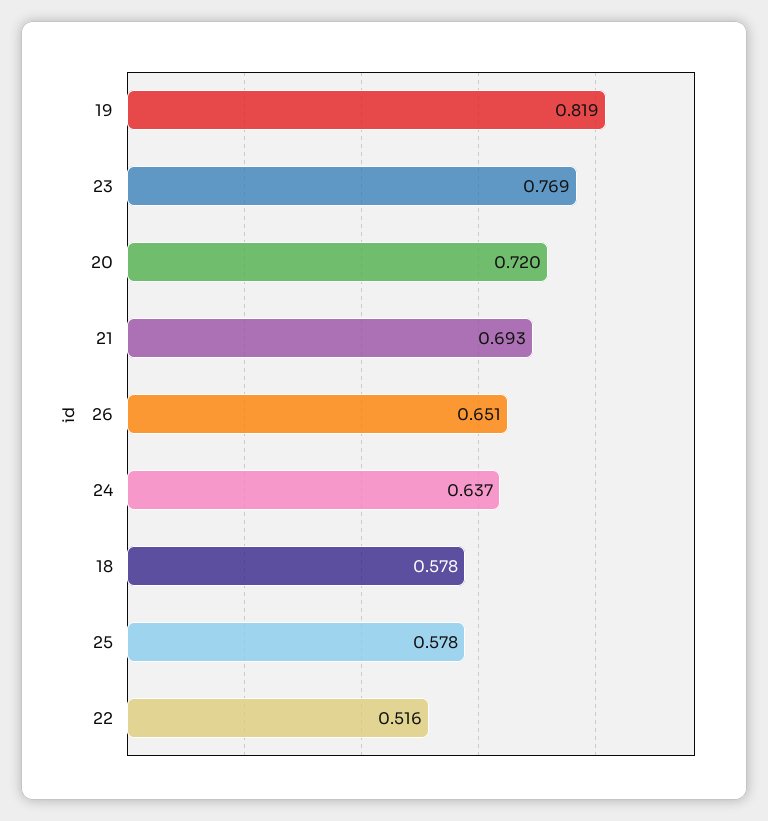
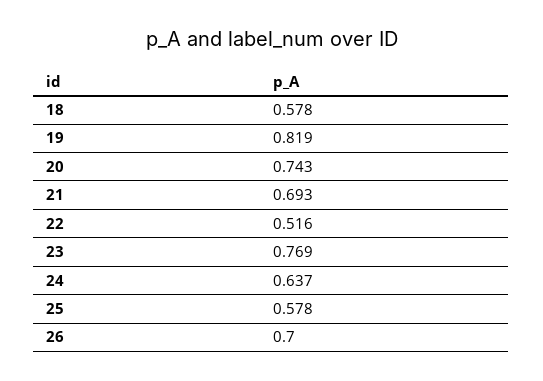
20: 0.72 -> 0.743
26: 0.651 -> 0.7

